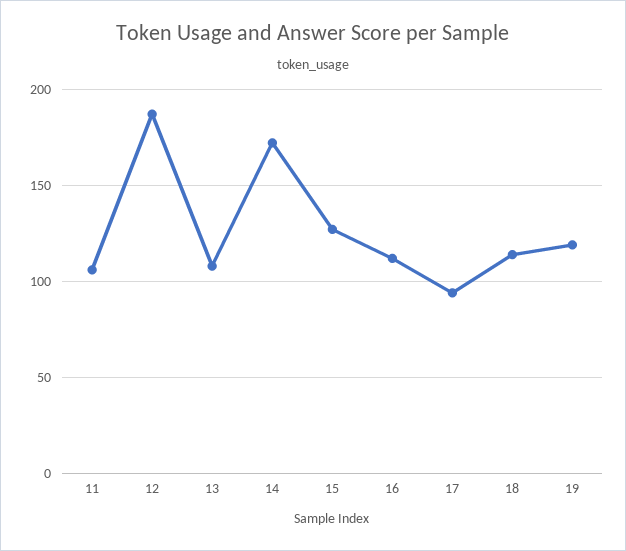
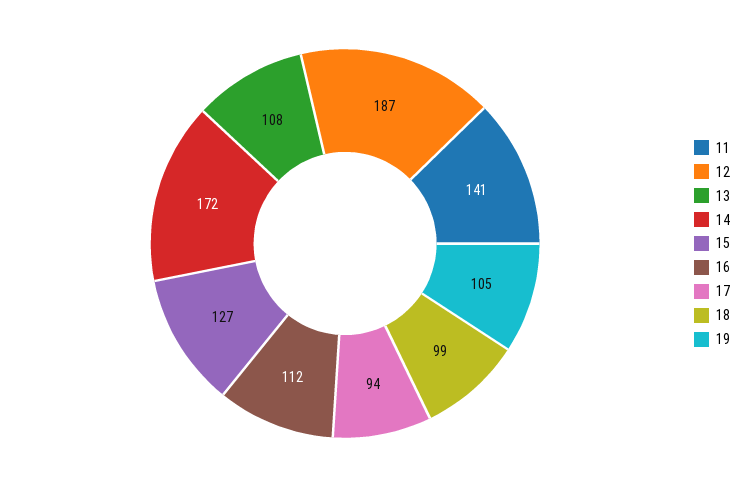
11: 105 -> 141
18: 115 -> 99
19: 120 -> 105

